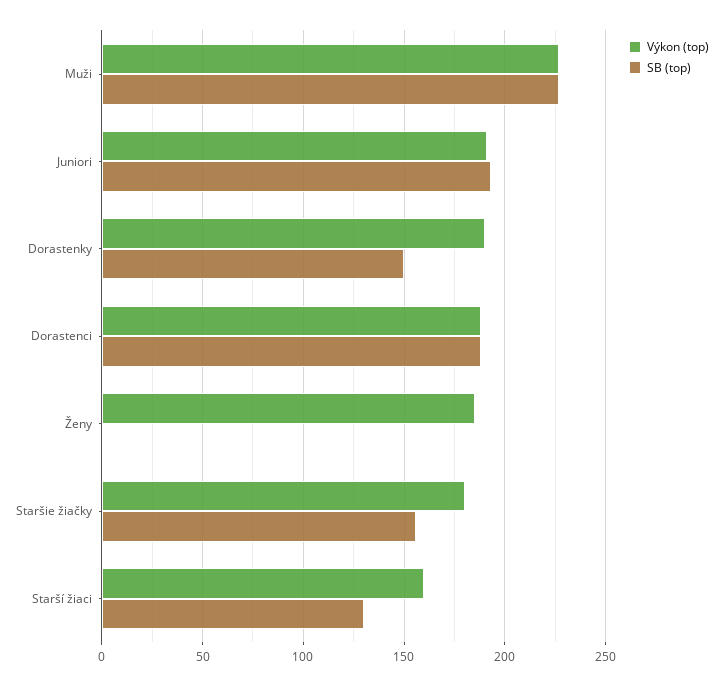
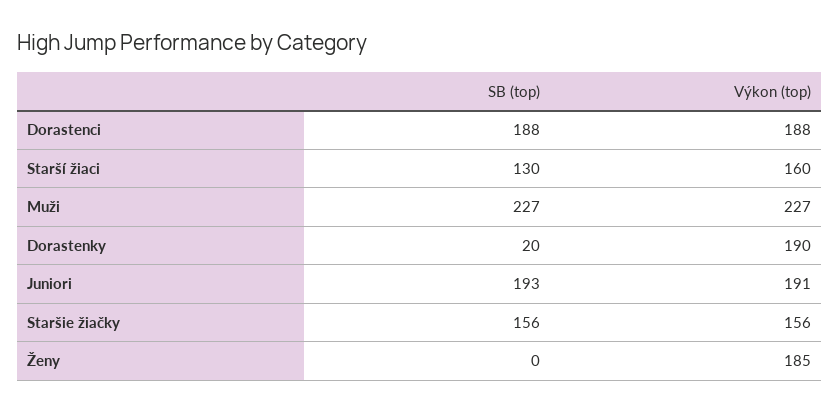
SB (top), Dorastenky: 150 -> 20
Výkon (top), Staršie žiačky: 180 -> 156

